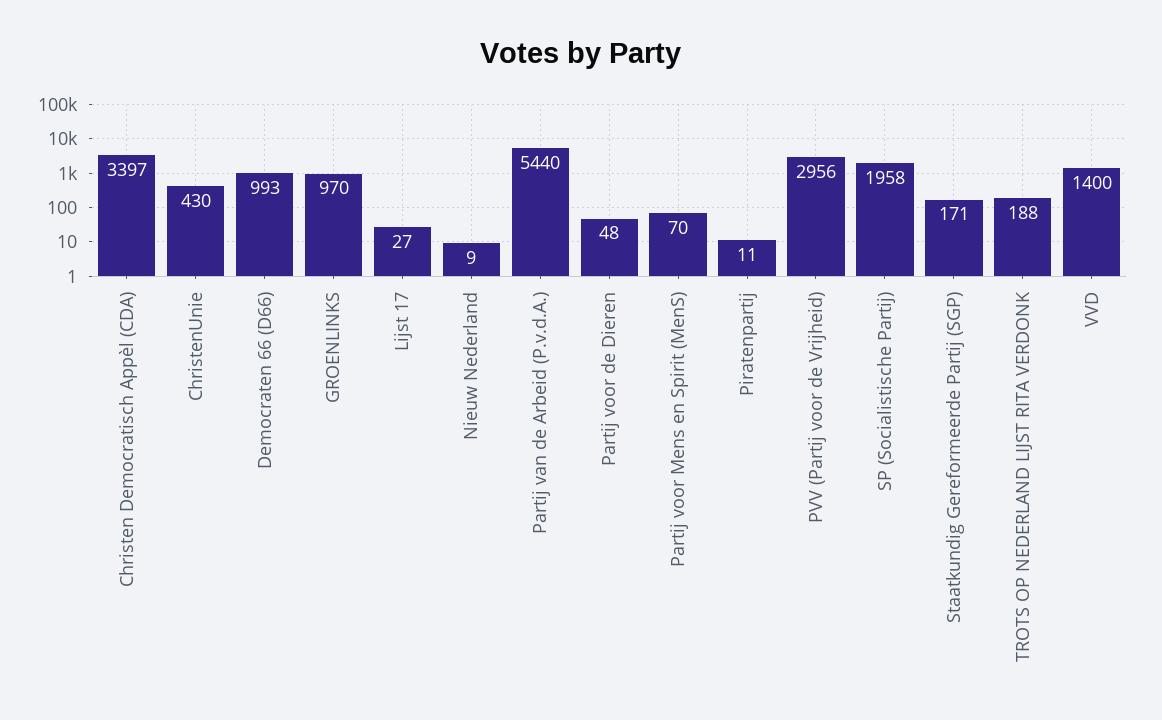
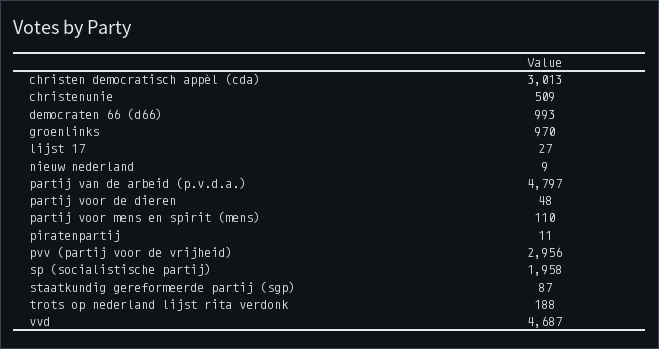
Christen Democratisch Appèl (CDA): 3397 -> 3013
ChristenUnie: 430 -> 509
Partij van de Arbeid (P.v.d.A.): 5440 -> 4797
Partij voor Mens en Spirit (MenS): 70 -> 110
Staatkundig Gereformeerde Partij (SGP): 171 -> 87
VVD: 1400 -> 4687

